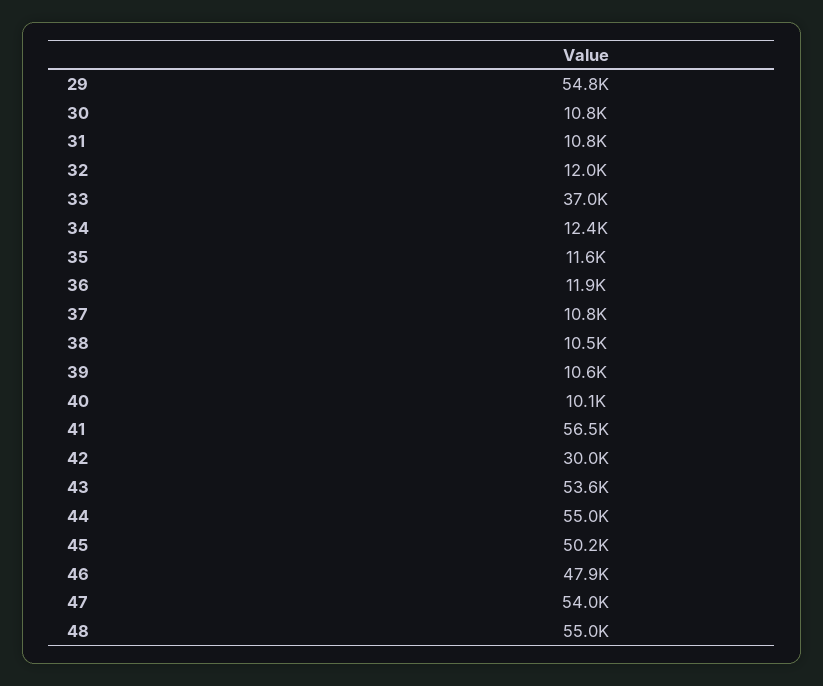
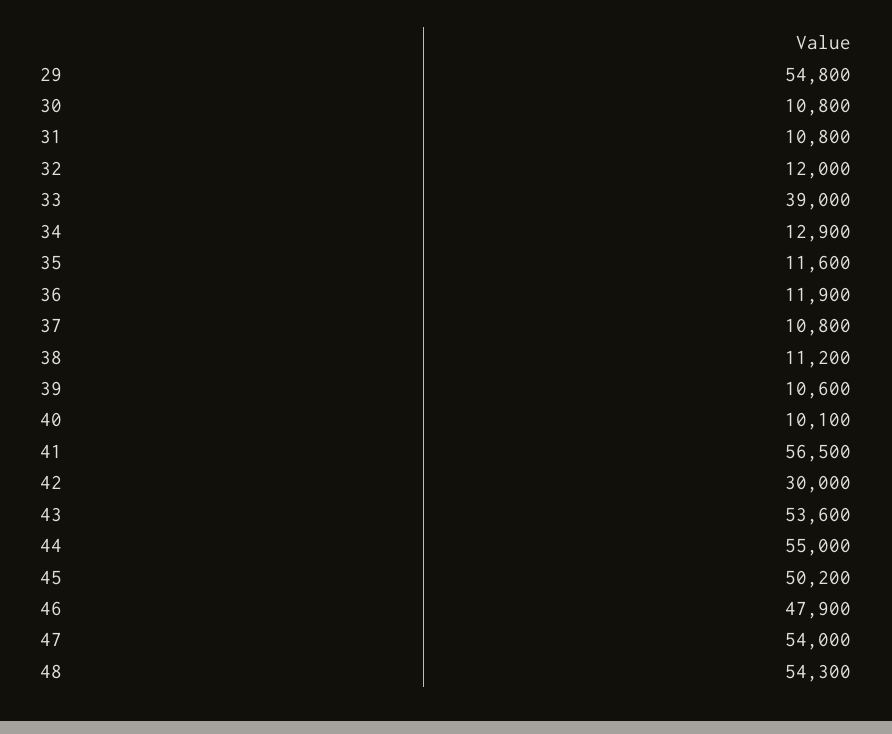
33: 37000 -> 39000
34: 12400 -> 12900
38: 10500 -> 11200
48: 55000 -> 54300

